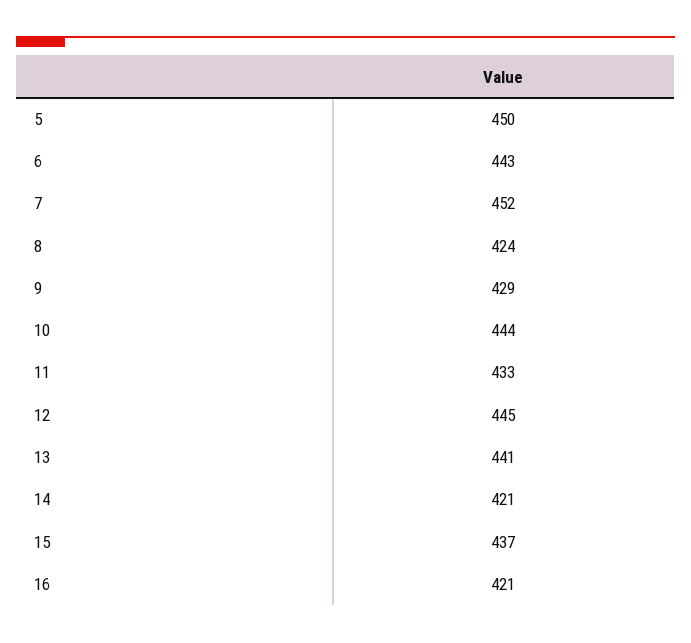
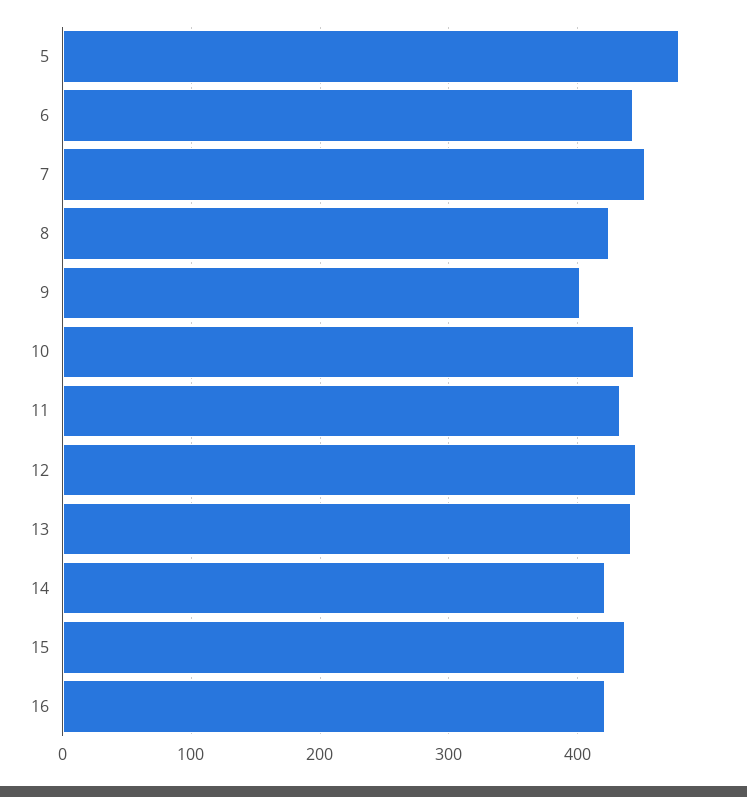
5: 450 -> 480
9: 429 -> 400

